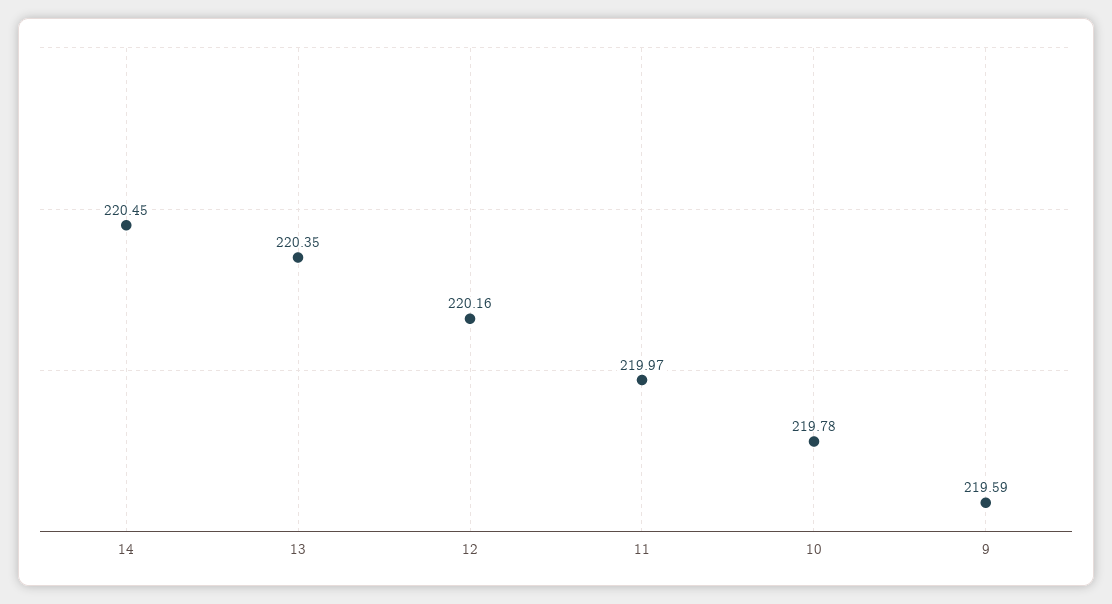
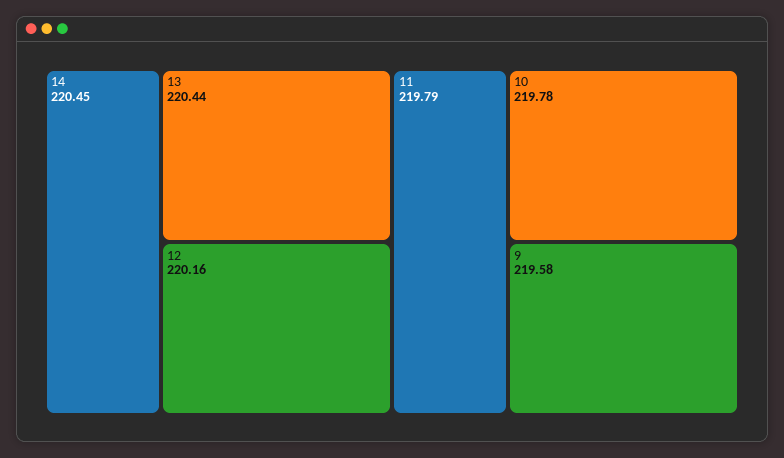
13: 220.35 -> 220.44
11: 219.97 -> 219.79
9: 219.59 -> 219.58

